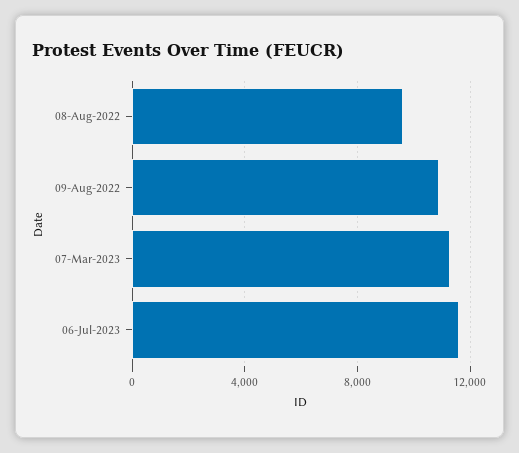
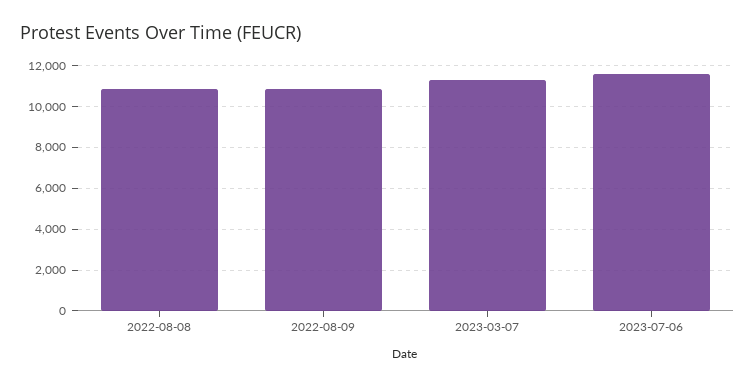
08-Aug-2022: 9500 -> 11000

